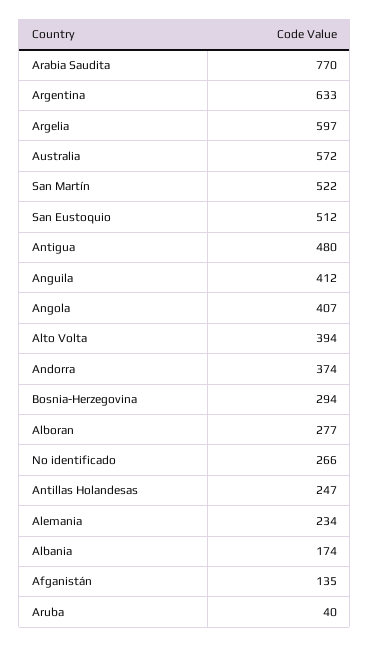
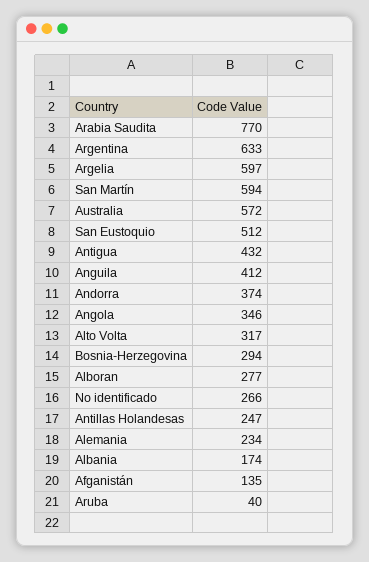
San Martín: 522 -> 594
Antigua: 480 -> 432
Angola: 407 -> 346
Alto Volta: 394 -> 317

